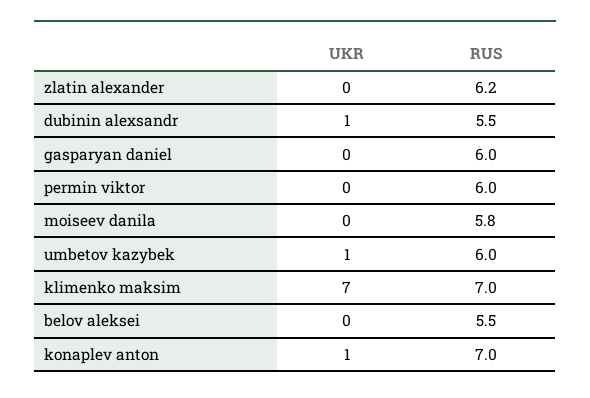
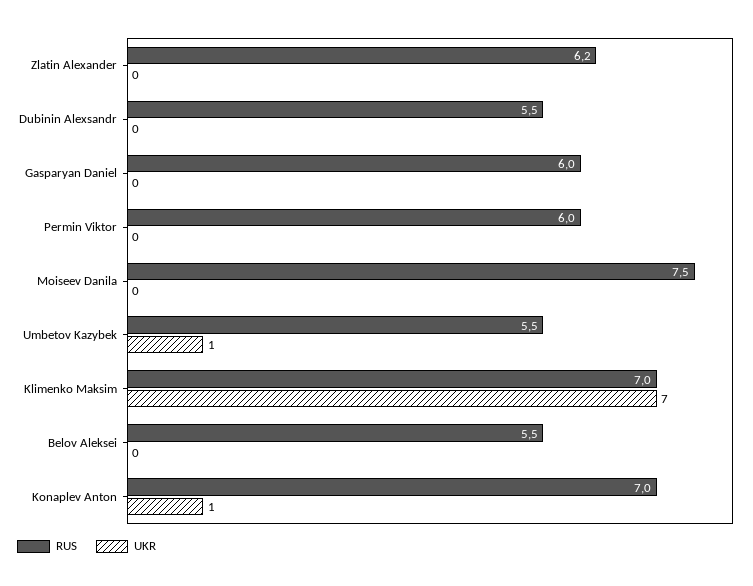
UKR, dubinin alexsandr: 1 -> 0
RUS, moiseev danila: 5.8 -> 7.5
RUS, umbetov kazybek: 6 -> 5.5

